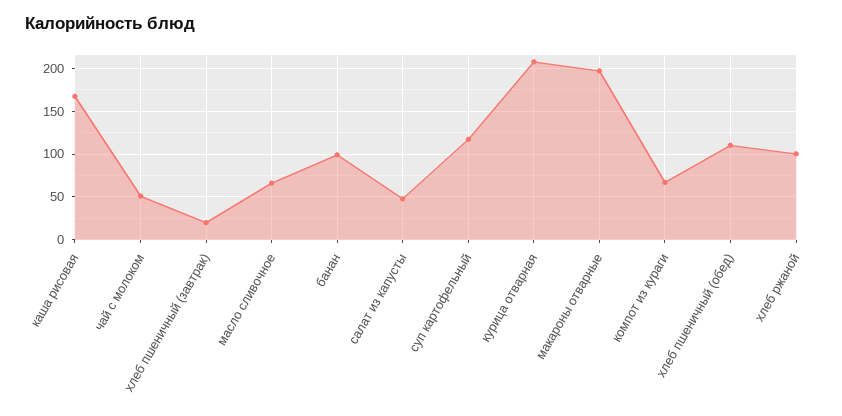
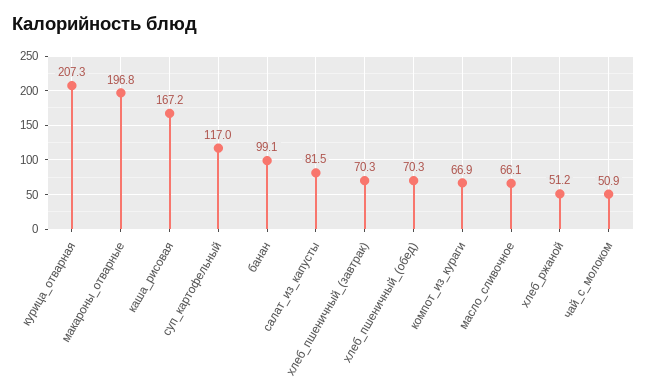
хлеб пшеничный (завтрак): 20 -> 70.3
салат из капусты: 50 -> 81.5
хлеб пшеничный (обед): 110 -> 70.3
хлеб ржаной: 100 -> 51.2

